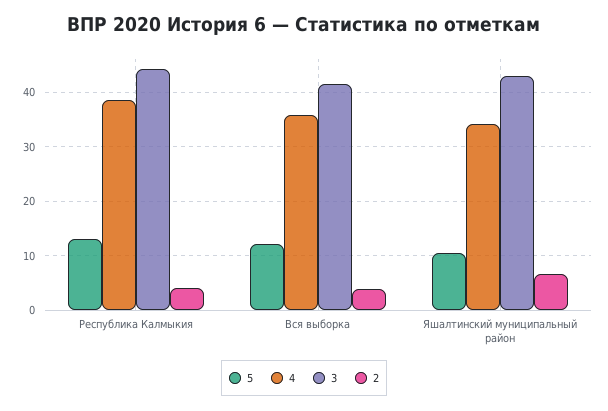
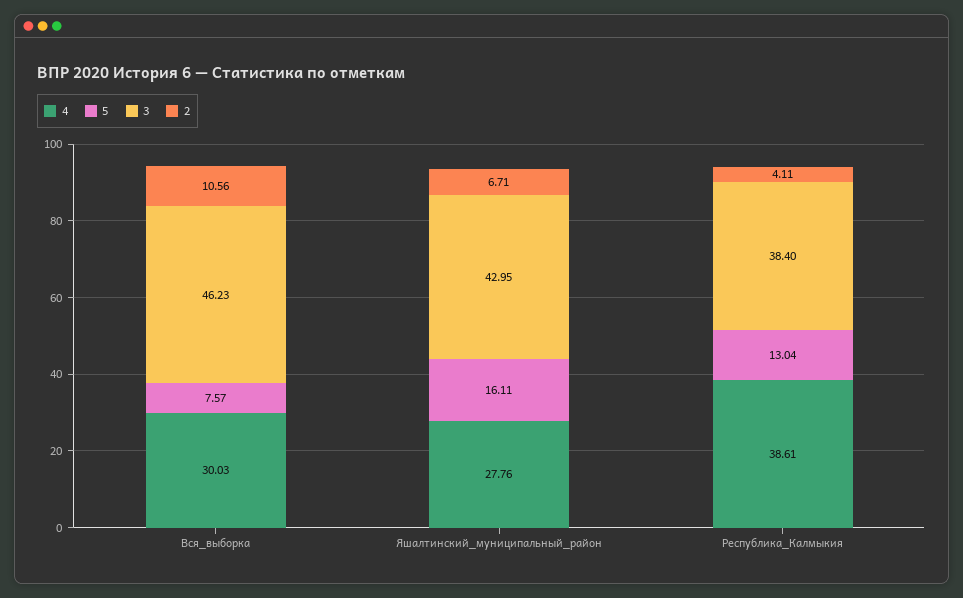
3, Республика Калмыкия: 44 -> 38.4
5, Вся выборка: 12 -> 7.57
4, Вся выборка: 36 -> 30.03
3, Вся выборка: 42 -> 46.23
2, Вся выборка: 4 -> 10.56
5, Яшалтинский муниципальный район: 10 -> 16.11
4, Яшалтинский муниципальный район: 34 -> 27.76

